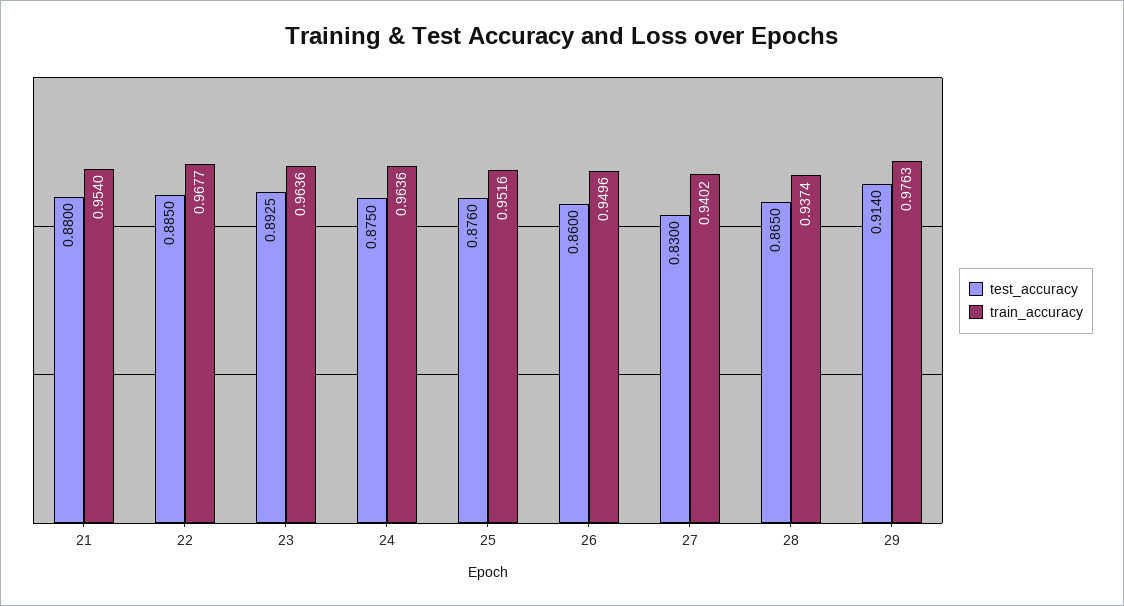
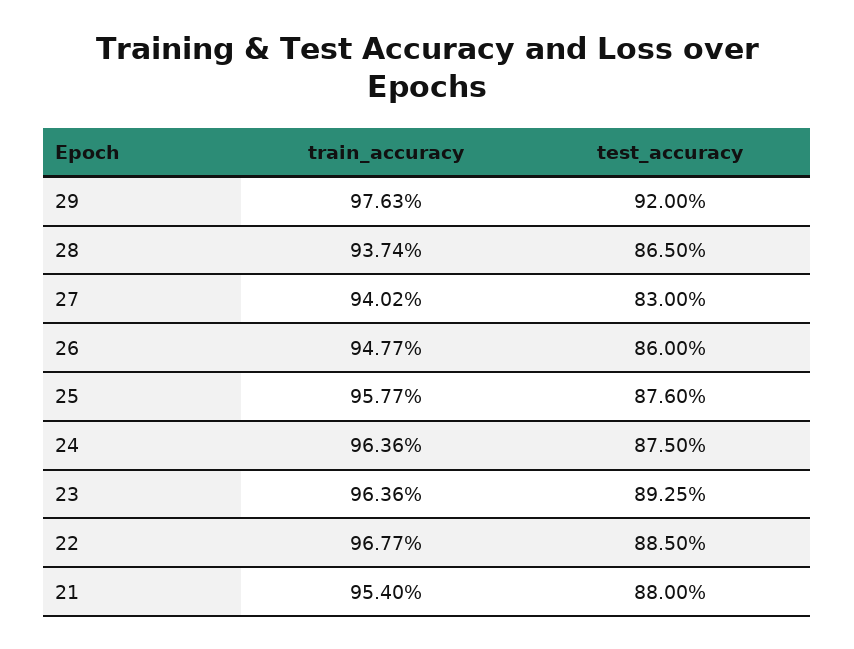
train_accuracy, 25: 0.9516 -> 0.9577
train_accuracy, 26: 0.9496 -> 0.9477
test_accuracy, 29: 0.914 -> 0.92

